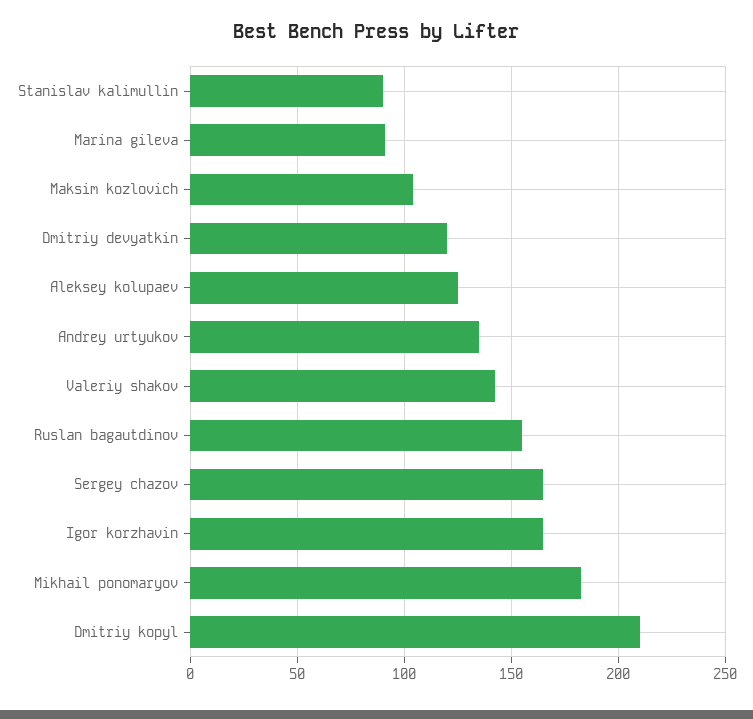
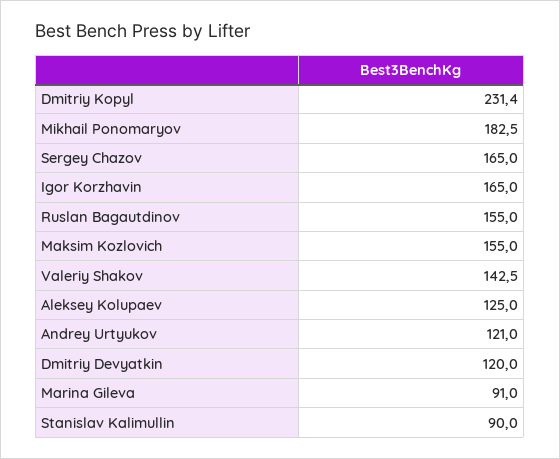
Maksim kozlovich: 105 -> 155
Andrey urtyukov: 135 -> 121
Dmitriy kopyl: 210 -> 231.4

